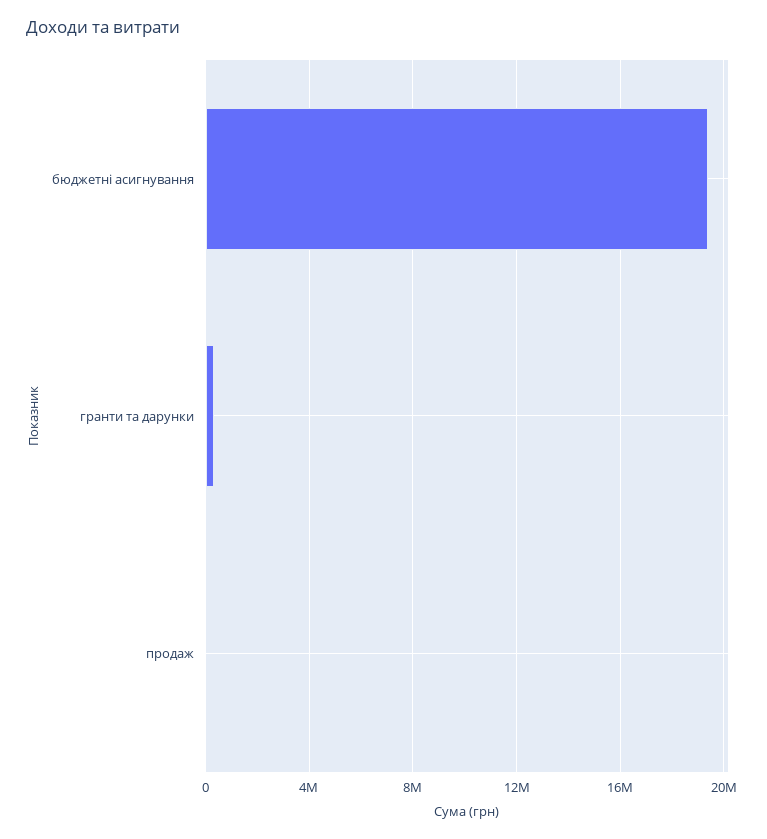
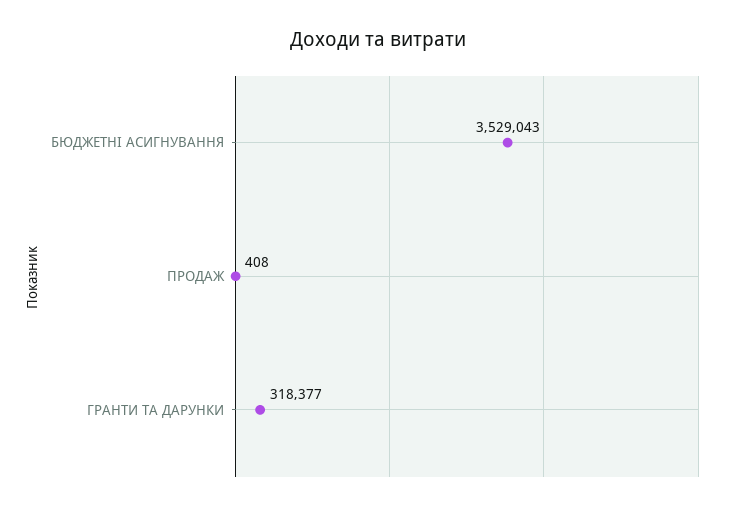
бюджетні асигнування: 19500000 -> 3529043

